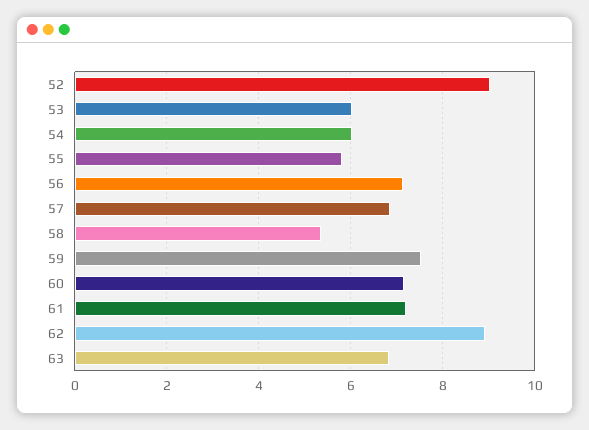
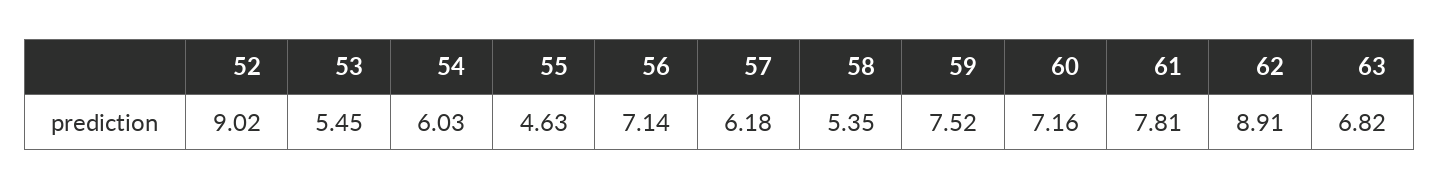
53: 6 -> 5.45
55: 5.8 -> 4.63
57: 6.8 -> 6.18
61: 7.2 -> 7.81

